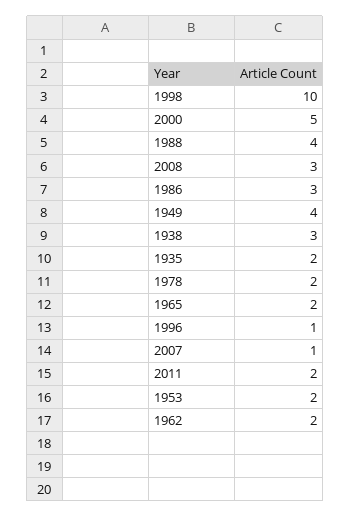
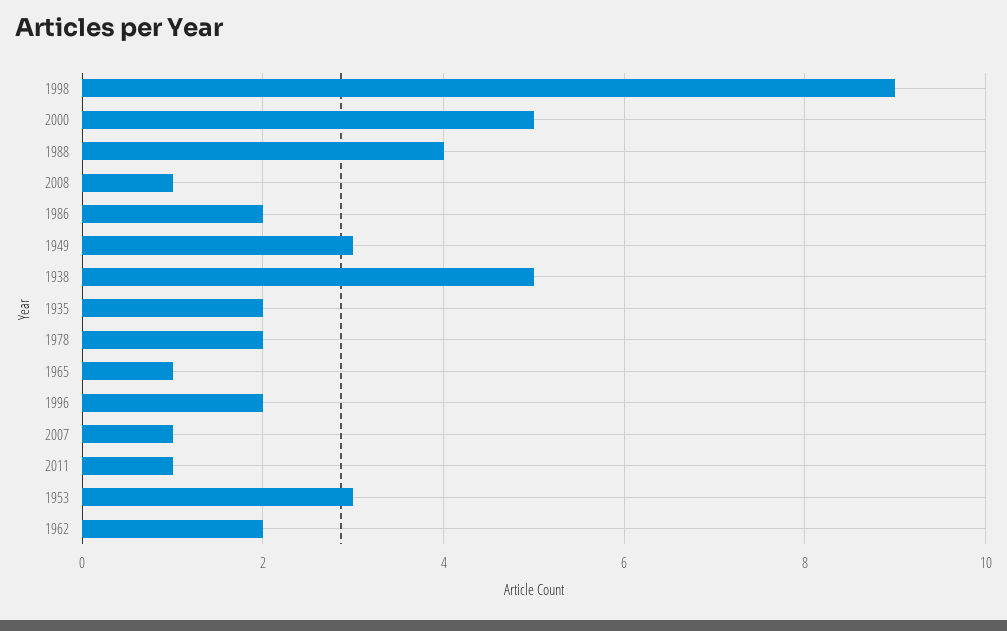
1998: 10 -> 9
2008: 3 -> 1
1986: 3 -> 2
1949: 4 -> 3
1938: 3 -> 5
1965: 2 -> 1
1996: 1 -> 2
2011: 2 -> 1
1953: 2 -> 3

